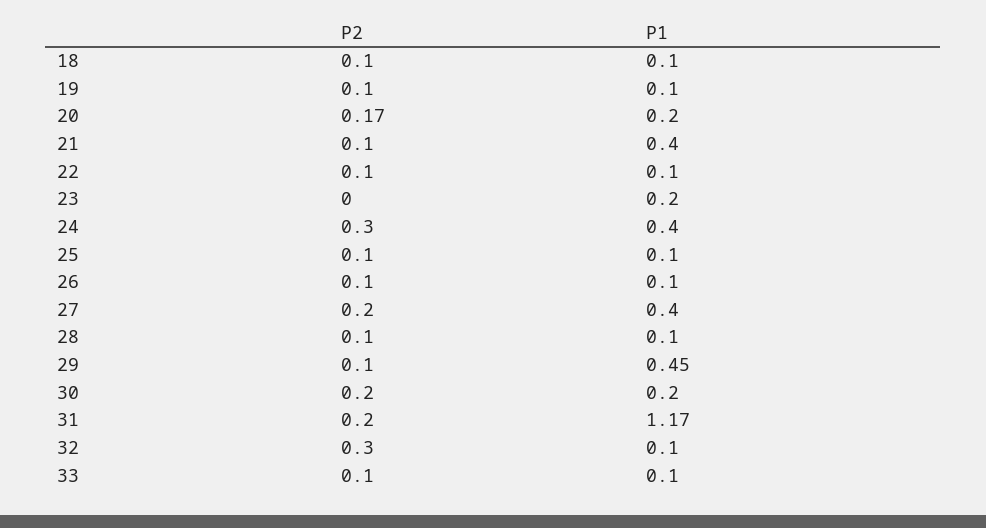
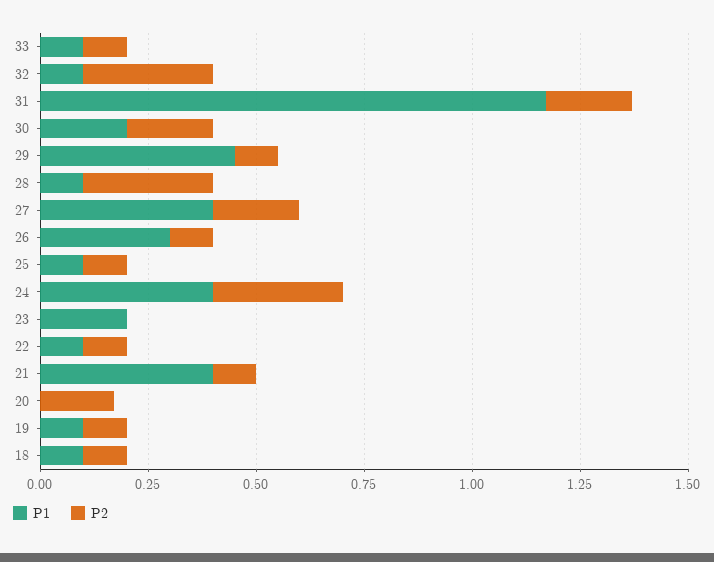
P1, 20: 0.2 -> 0
P1, 26: 0.1 -> 0.3
P2, 28: 0.1 -> 0.3

